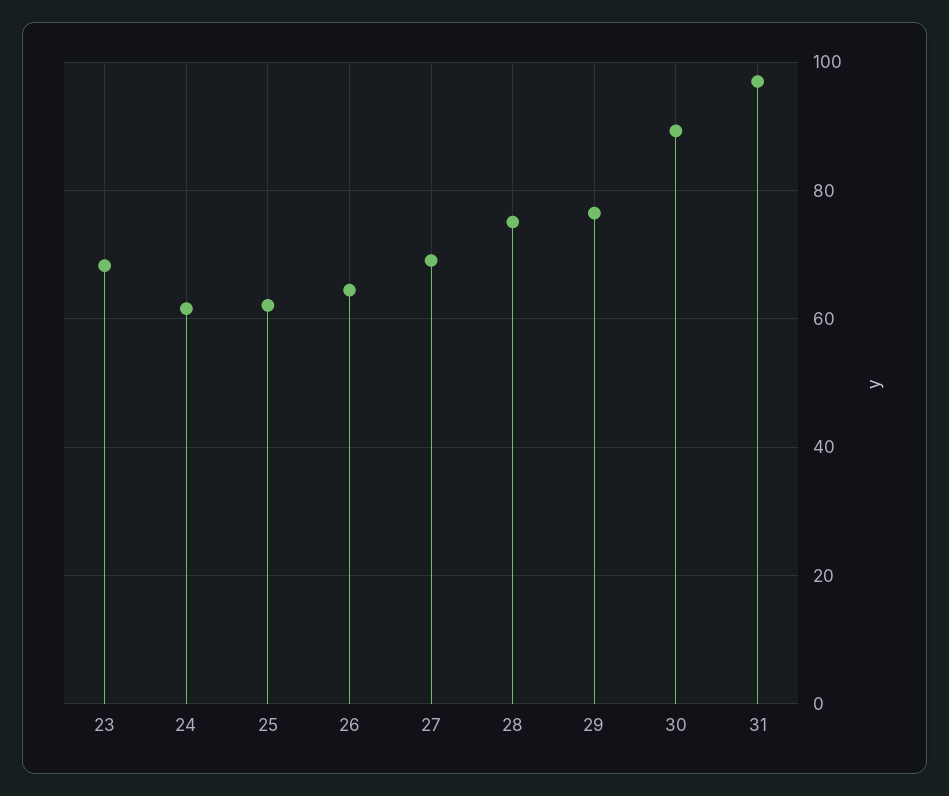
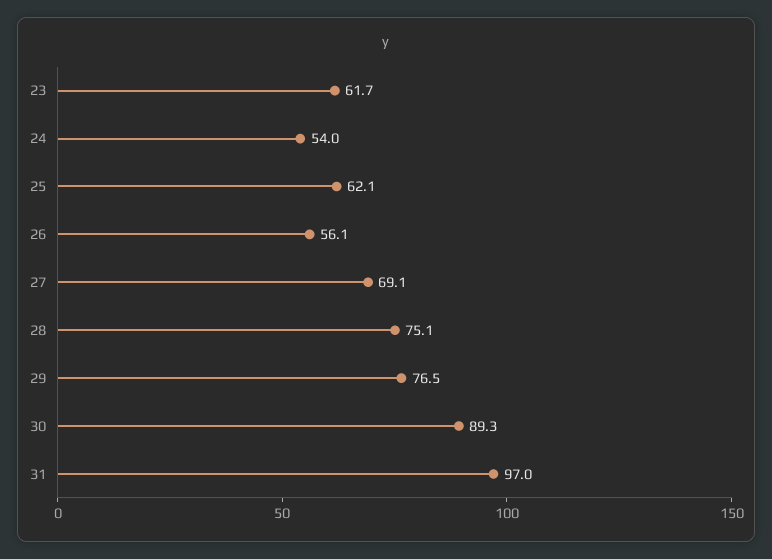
23: 68 -> 61.7
24: 62 -> 54
26: 64 -> 56.1

